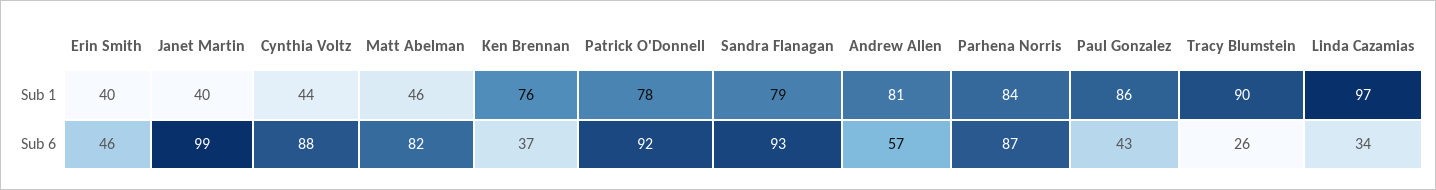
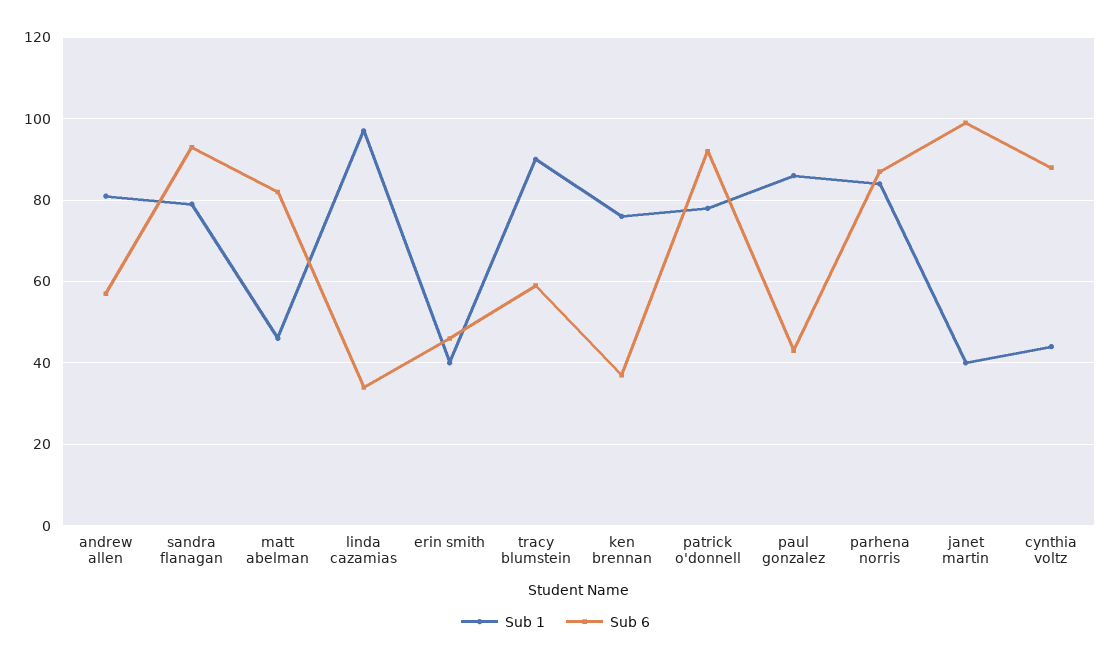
Sub 6, Tracy Blumstein: 26 -> 60

